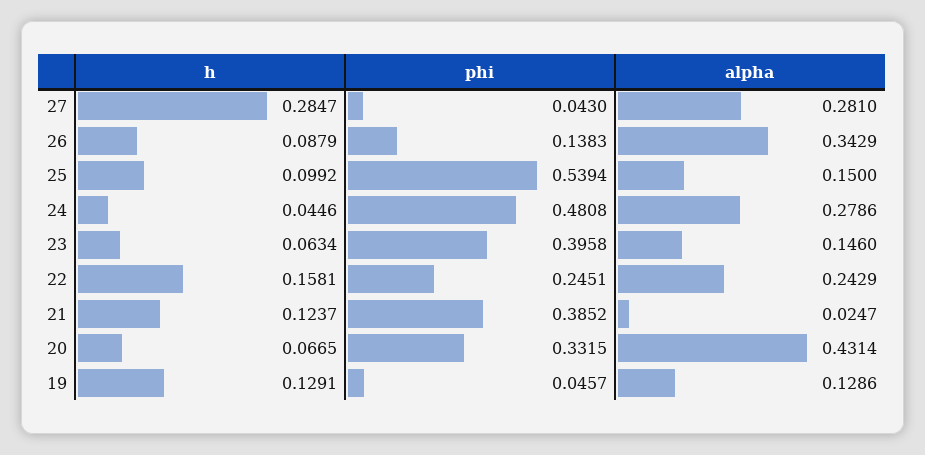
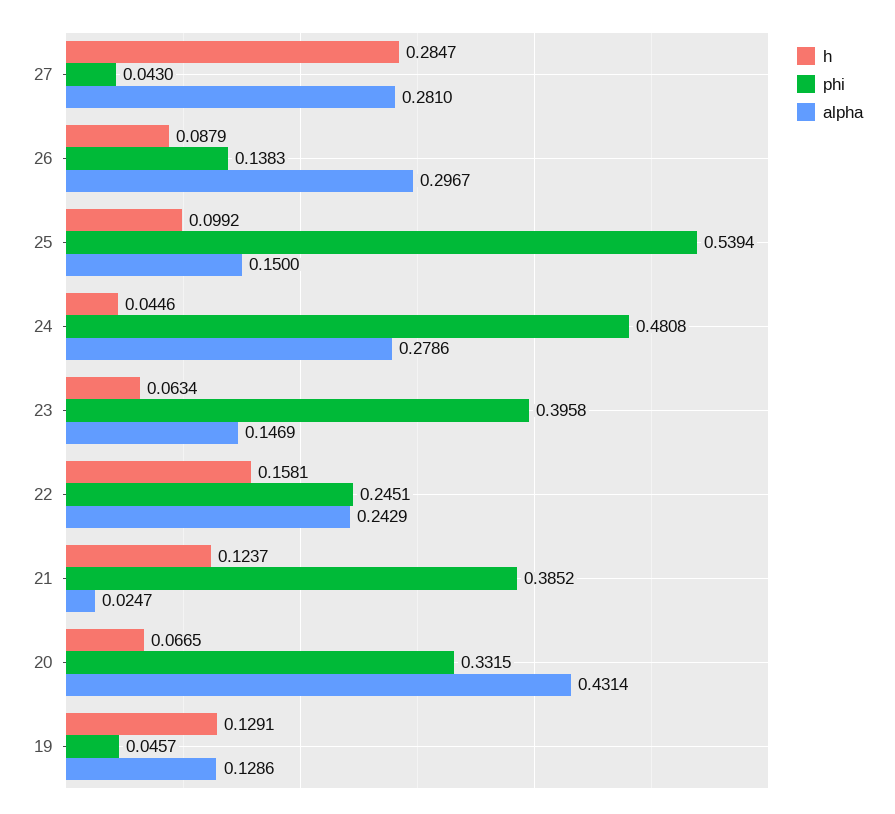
alpha, 26: 0.3429 -> 0.2967
alpha, 23: 0.146 -> 0.1469

